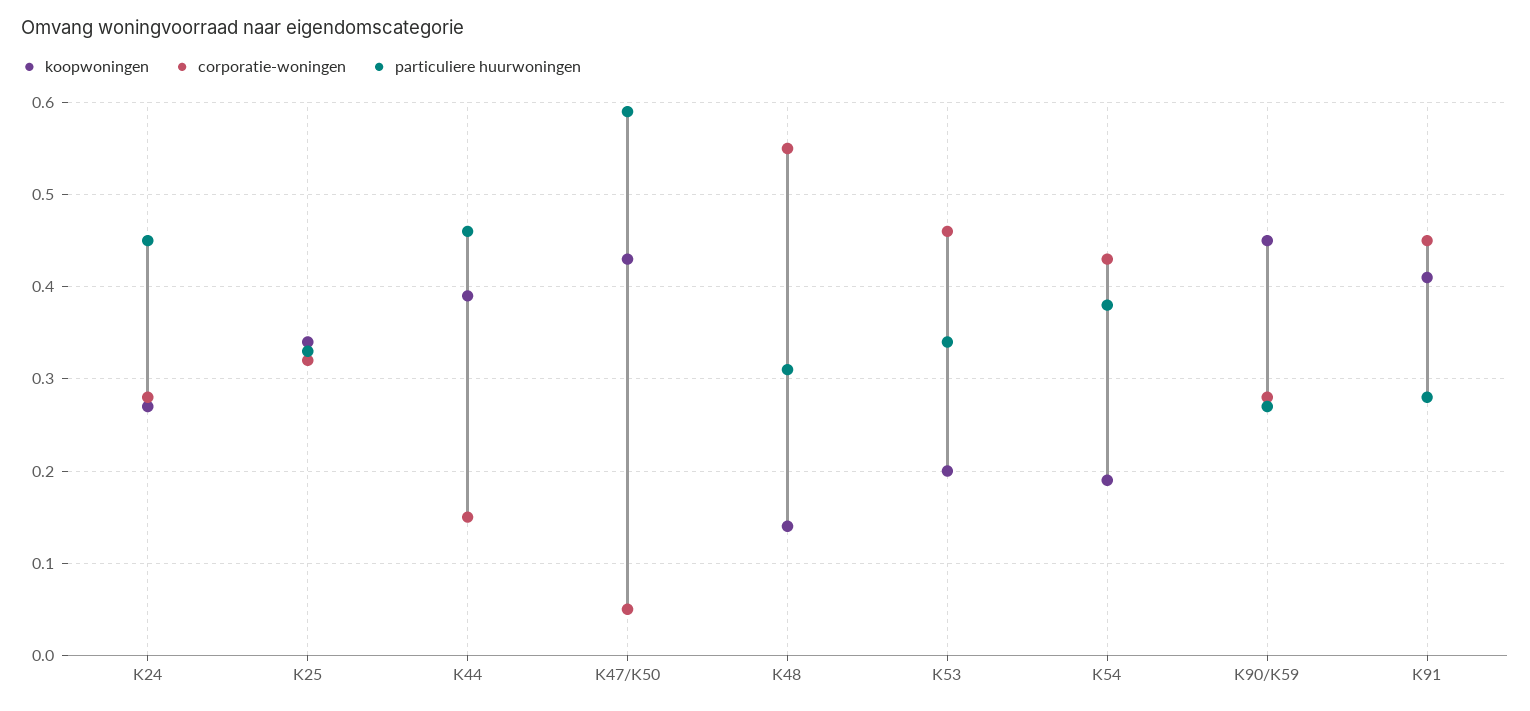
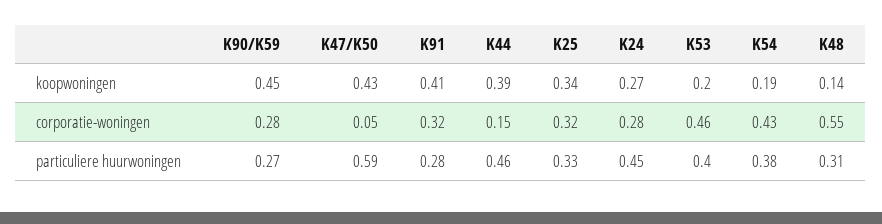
particuliere huurwoningen, K53: 0.34 -> 0.4
corporatie-woningen, K91: 0.45 -> 0.32

